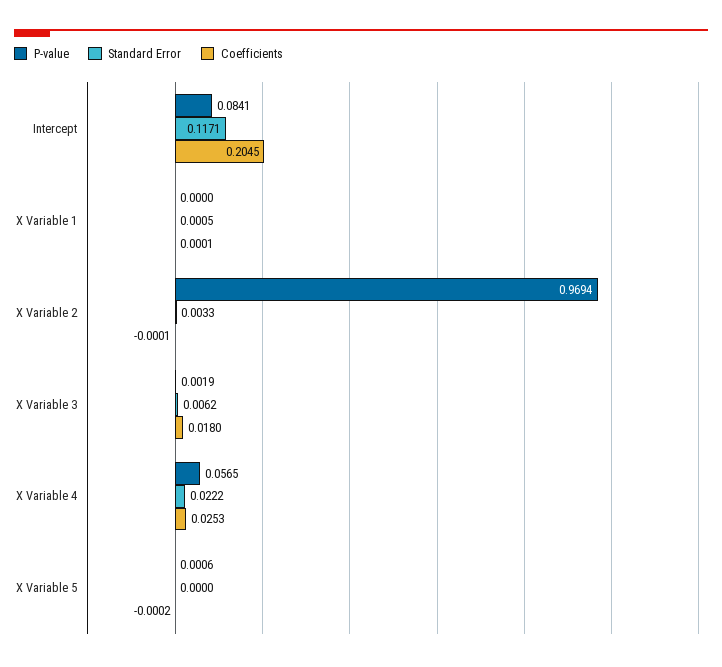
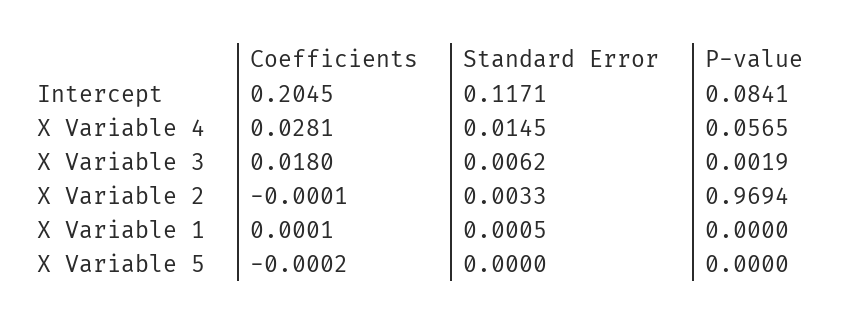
Standard Error, X Variable 4: 0.0222 -> 0.0145
Coefficients, X Variable 4: 0.0253 -> 0.0281
P-value, X Variable 5: 0.0006 -> 0

